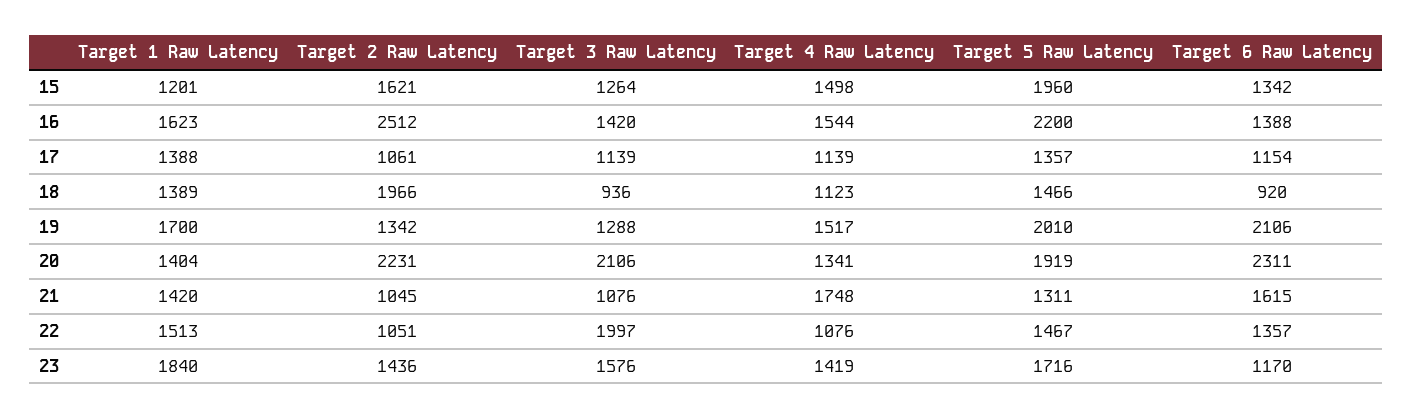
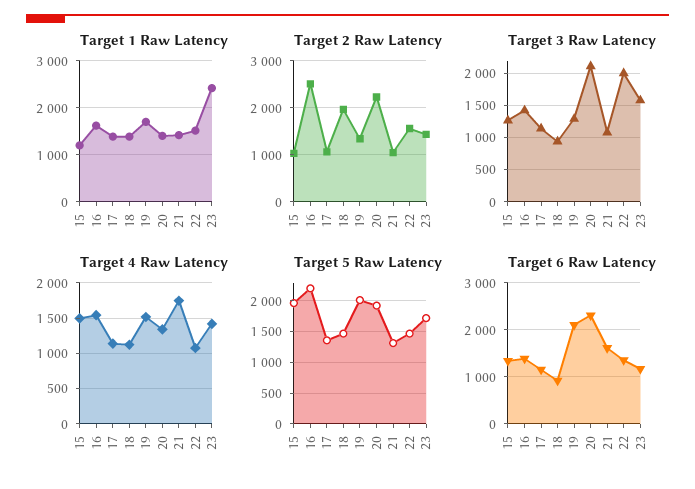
Target 2 Raw Latency, 15: 1621 -> 1000
Target 2 Raw Latency, 22: 1051 -> 1600
Target 1 Raw Latency, 23: 1840 -> 2400

